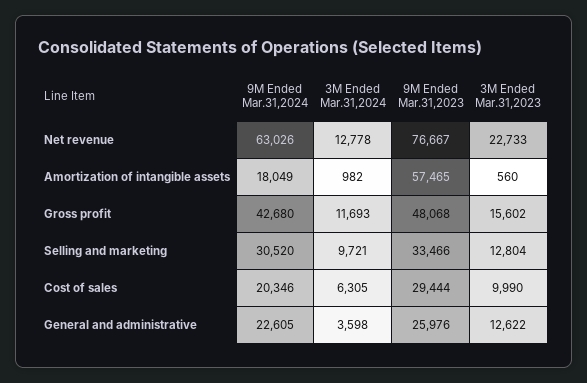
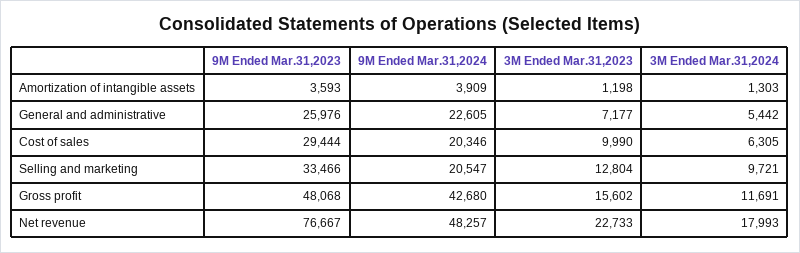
9M Ended Mar.31,2024, Net revenue: 63026 -> 48257
3M Ended Mar.31,2024, Net revenue: 12778 -> 17993
9M Ended Mar.31,2024, Amortization of intangible assets: 18049 -> 3909
3M Ended Mar.31,2024, Amortization of intangible assets: 982 -> 1303
9M Ended Mar.31,2023, Amortization of intangible assets: 57465 -> 3593
3M Ended Mar.31,2023, Amortization of intangible assets: 560 -> 1198
3M Ended Mar.31,2024, Gross profit: 11693 -> 11691
9M Ended Mar.31,2024, Selling and marketing: 30520 -> 20547
3M Ended Mar.31,2024, General and administrative: 3598 -> 5442
3M Ended Mar.31,2023, General and administrative: 12622 -> 7177

